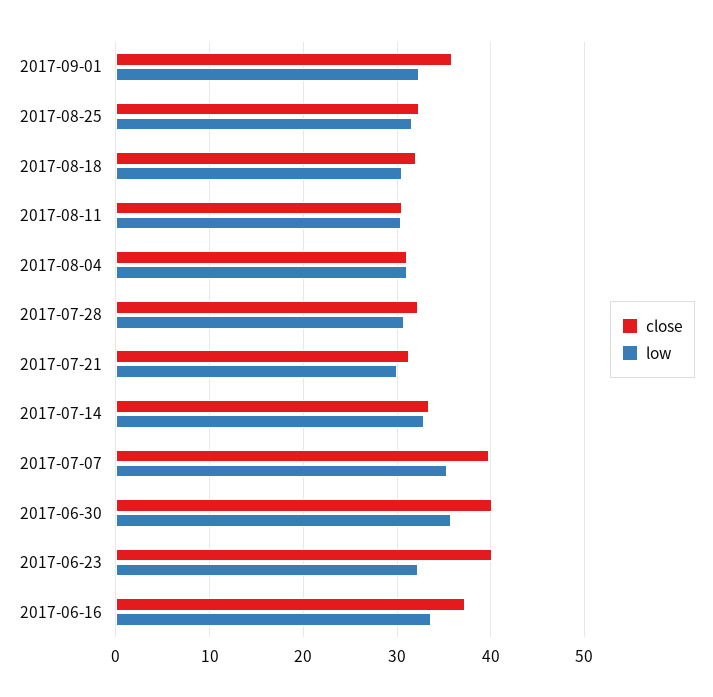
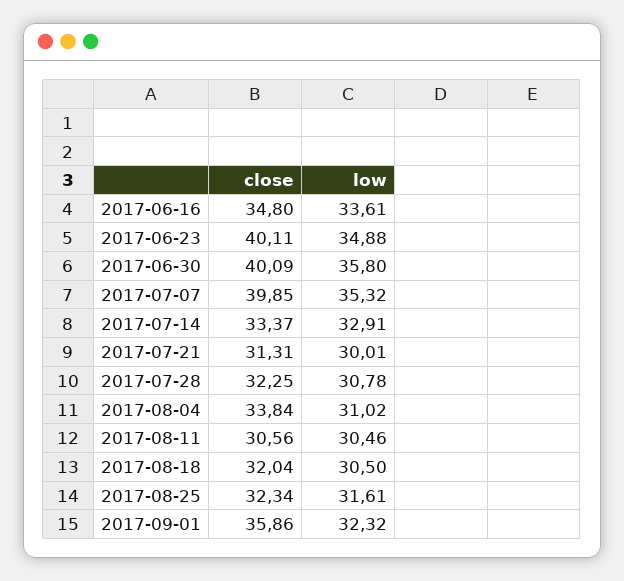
close, 2017-08-04: 31 -> 33.84
low, 2017-06-23: 32 -> 34.88
close, 2017-06-16: 37 -> 34.8

